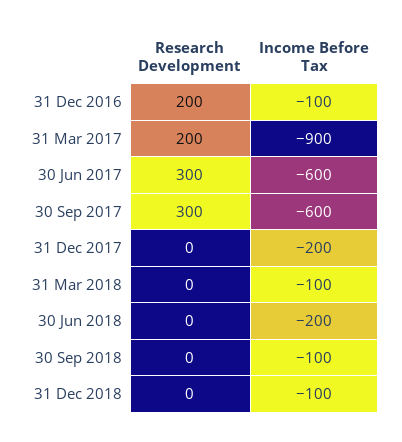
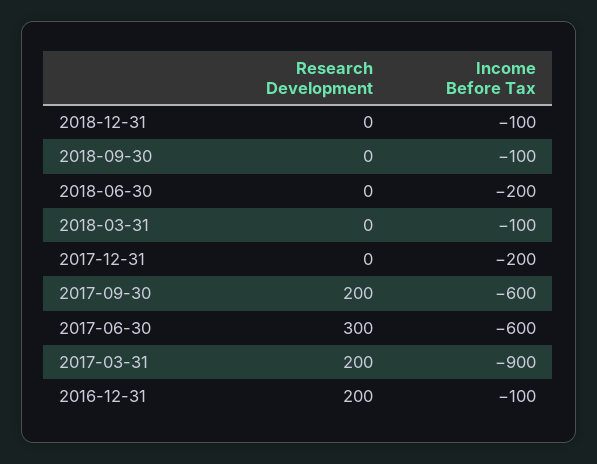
Research Development, 30 Sep 2017: 300 -> 200

